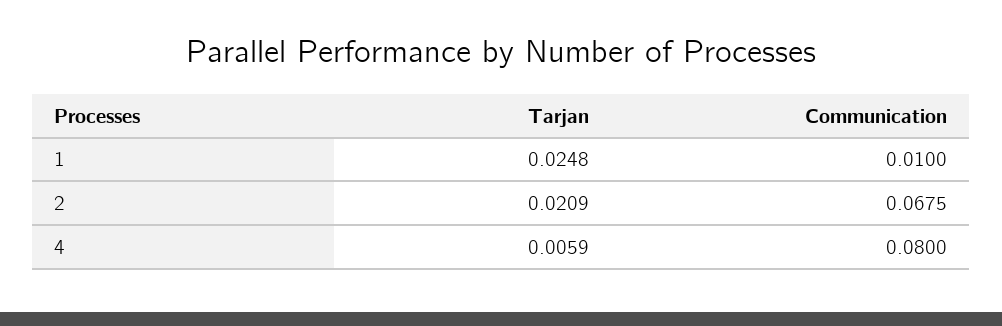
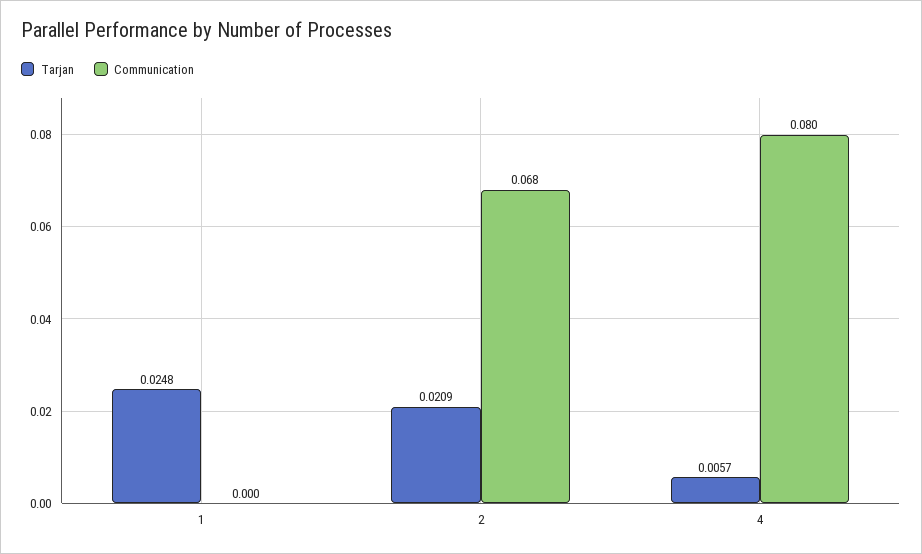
Communication, 1: 0.01 -> 0
Tarjan, 4: 0.0059 -> 0.0057

